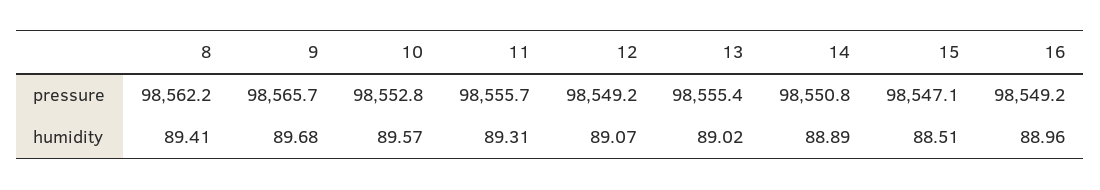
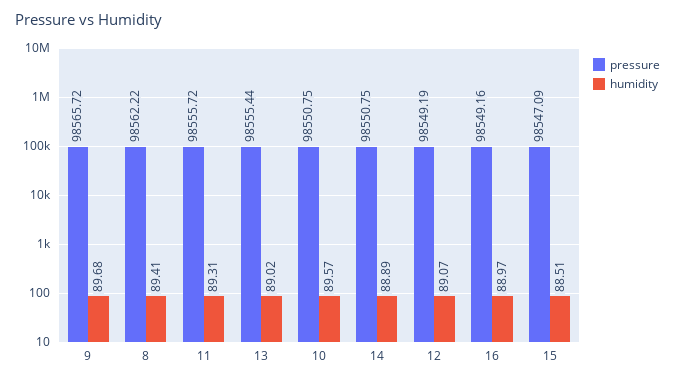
pressure, 10: 98552.8 -> 98550.75
humidity, 16: 88.96 -> 88.97

